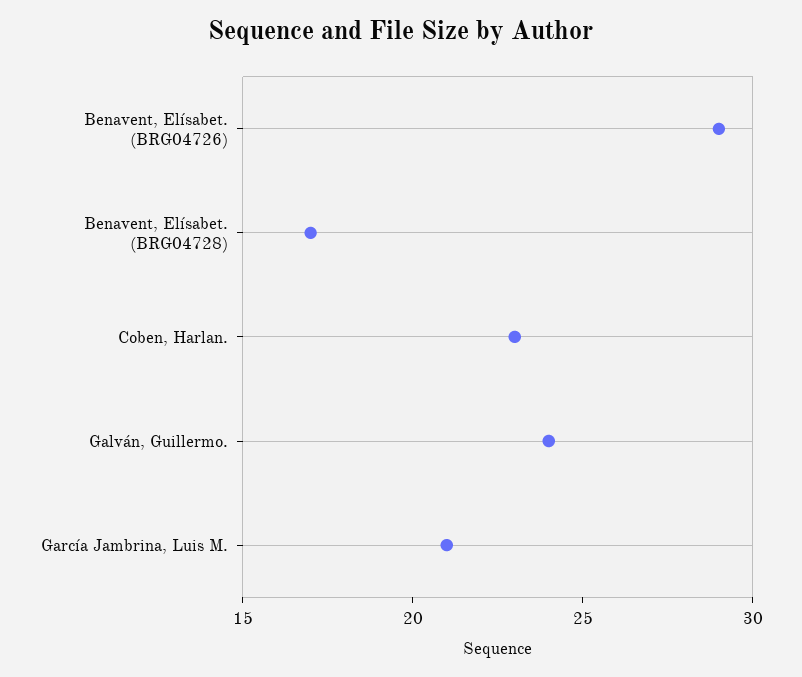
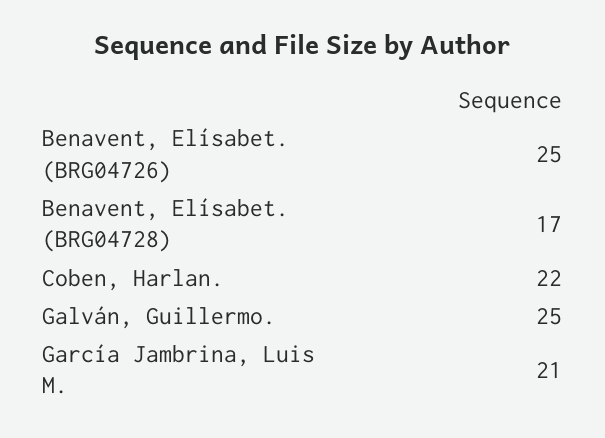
Benavent, Elísabet. (BRG04726): 29 -> 25
Coben, Harlan.: 23 -> 22
Galván, Guillermo.: 24 -> 25

